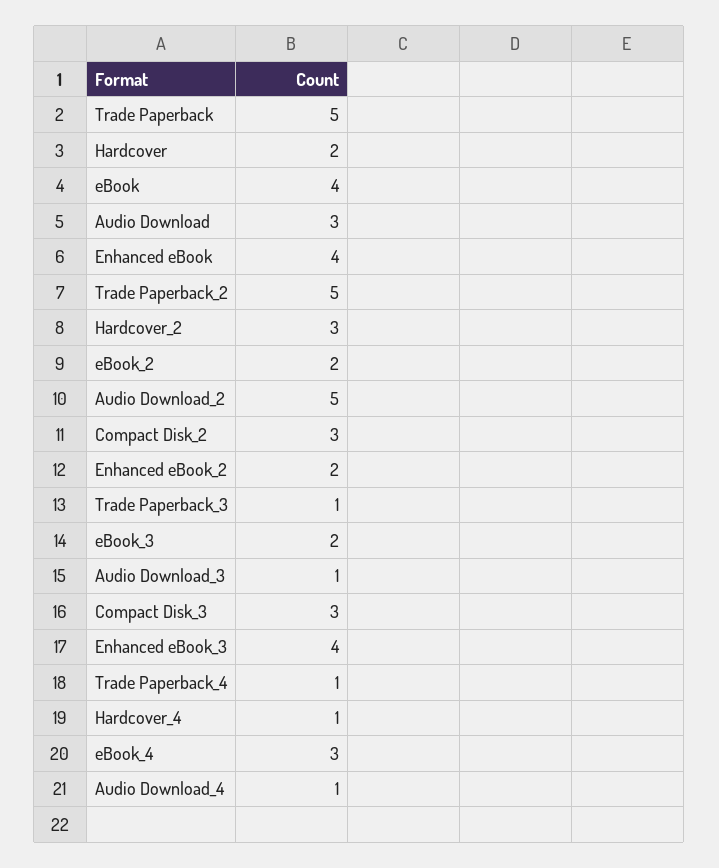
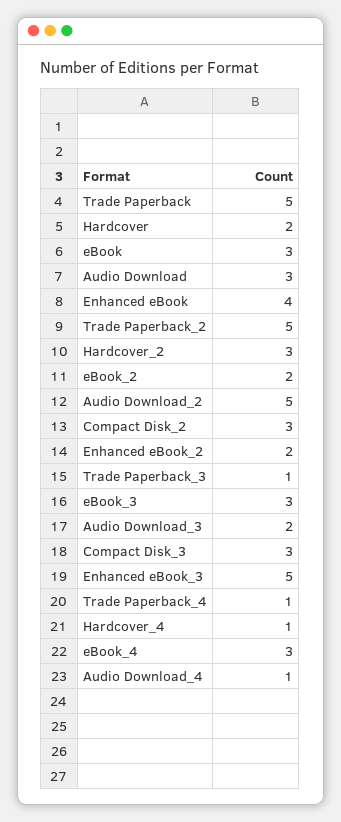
eBook: 4 -> 3
eBook_3: 2 -> 3
Audio Download_3: 1 -> 2
Enhanced eBook_3: 4 -> 5

